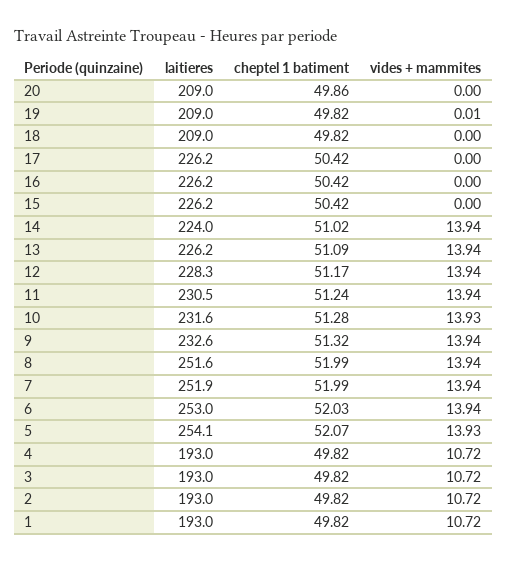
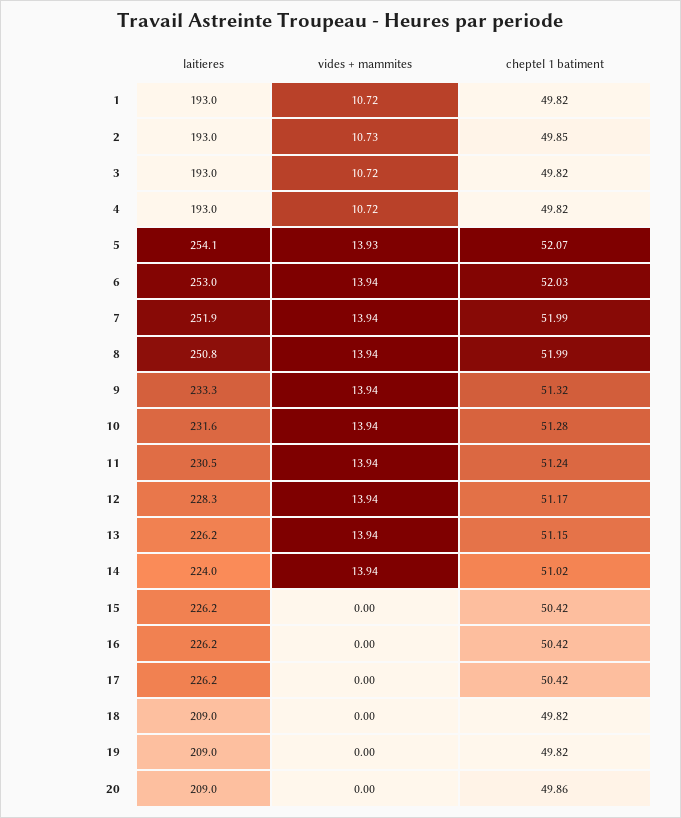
vides + mammites, 19: 0.01 -> 0
cheptel 1 batiment, 13: 51.09 -> 51.15
vides + mammites, 10: 13.93 -> 13.94
laitieres, 9: 232.6 -> 233.3
laitieres, 8: 251.6 -> 250.8
cheptel 1 batiment, 2: 49.82 -> 49.85
vides + mammites, 2: 10.72 -> 10.73

